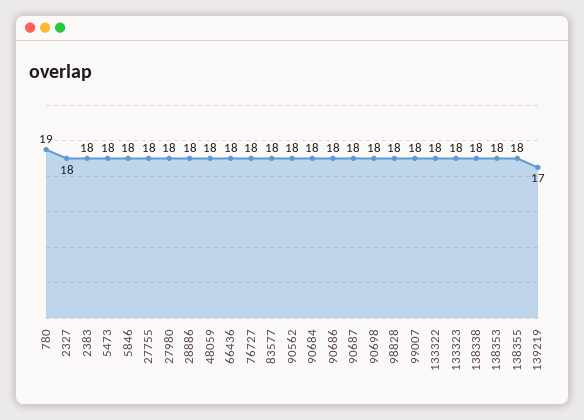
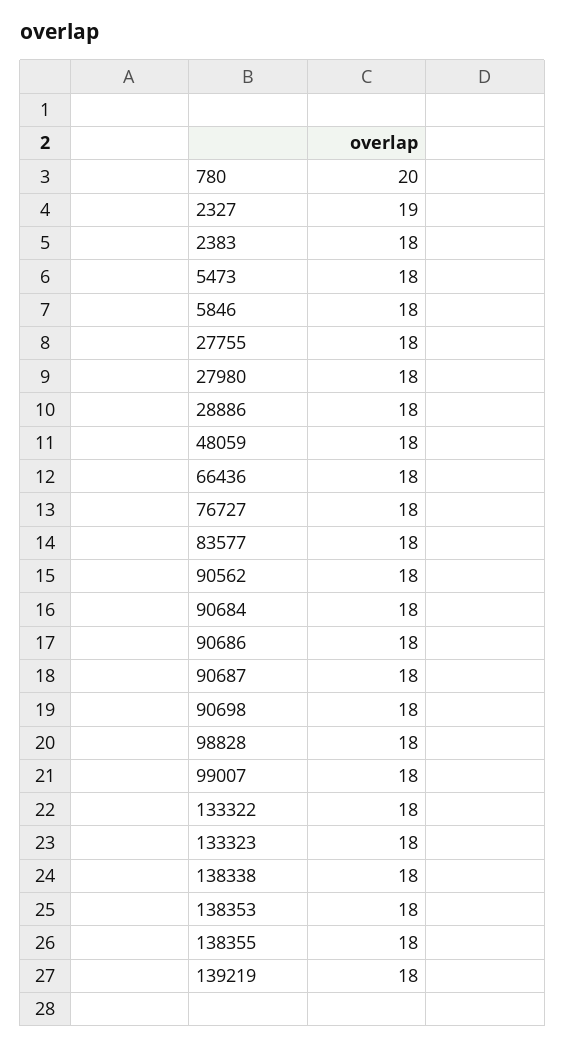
780: 19 -> 20
2327: 18 -> 19
139219: 17 -> 18

